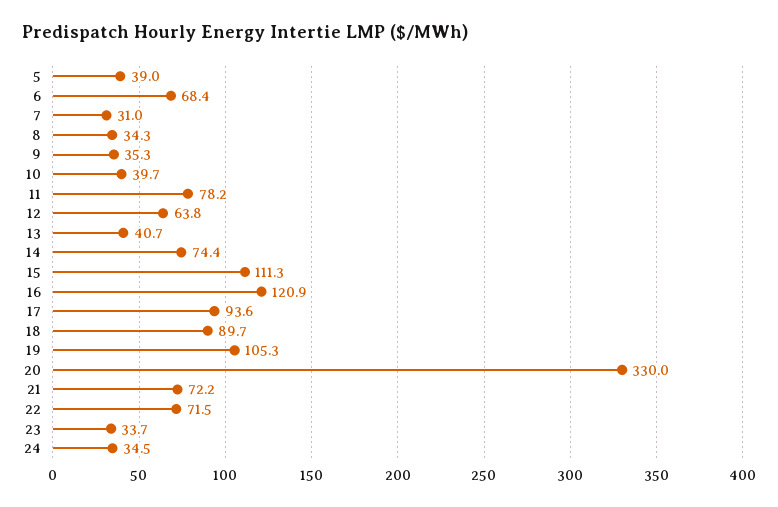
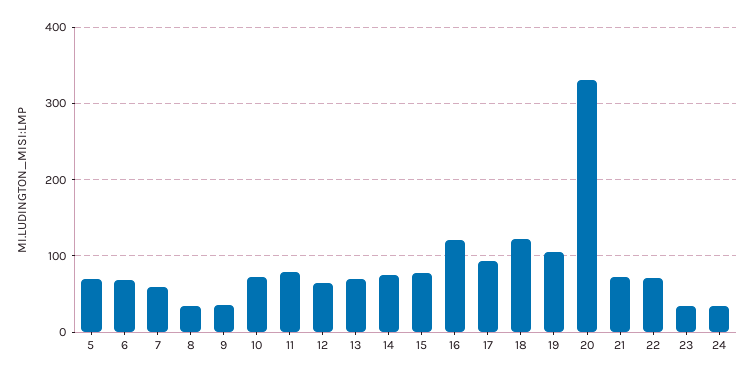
5: 39 -> 70
7: 31 -> 60
10: 39.7 -> 70
13: 40.7 -> 70
15: 111.3 -> 80
18: 89.7 -> 120

